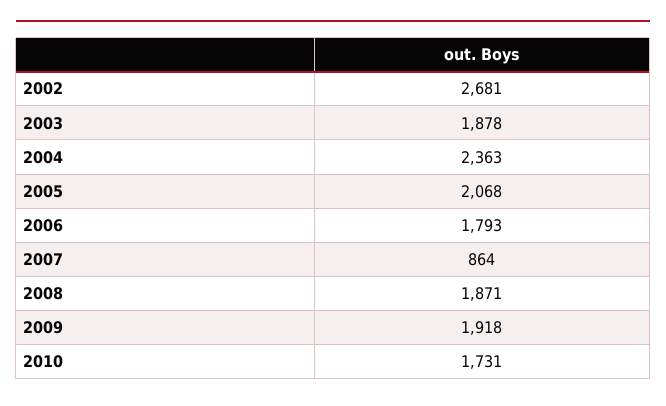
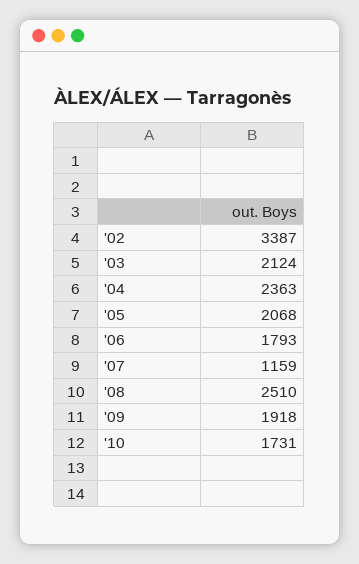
2002: 2681 -> 3387
2003: 1878 -> 2124
2007: 864 -> 1159
2008: 1871 -> 2510

